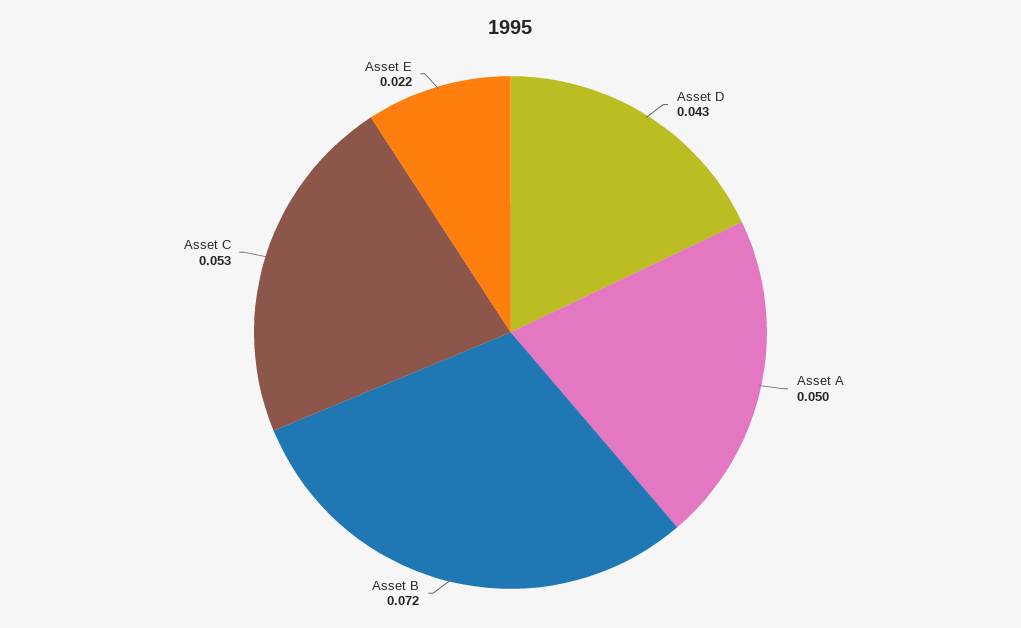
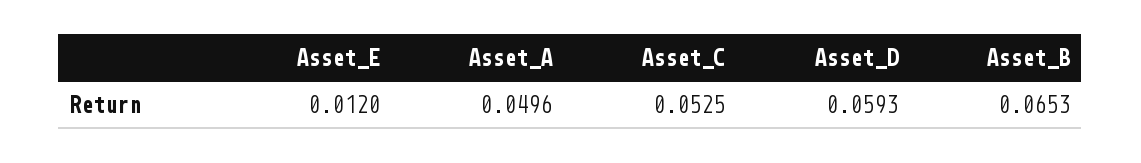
Asset D: 0.043 -> 0.0593
Asset B: 0.072 -> 0.0653
Asset E: 0.022 -> 0.012

